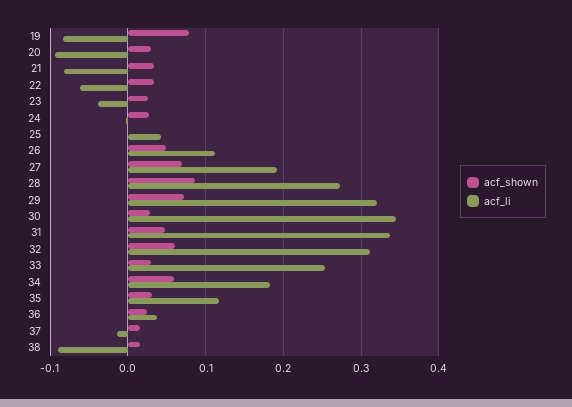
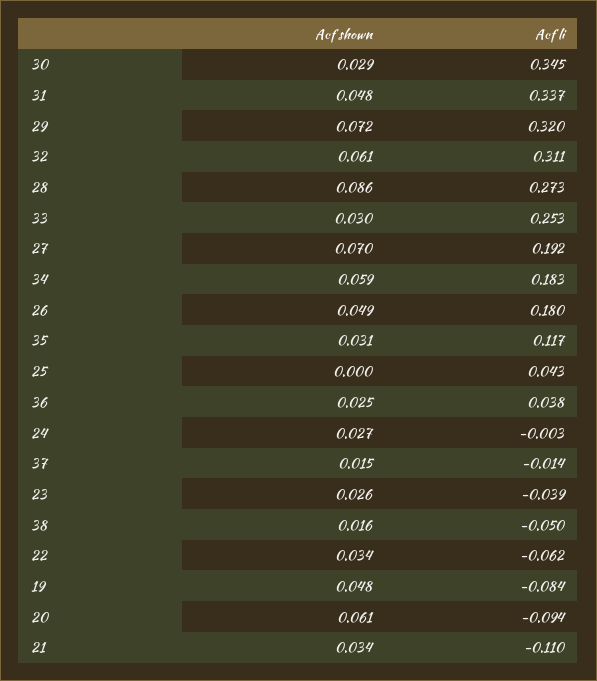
acf_shown, 19: 0.08 -> 0.048
acf_shown, 20: 0.03 -> 0.061
acf_li, 21: -0.08 -> -0.11
acf_li, 26: 0.11 -> 0.18
acf_li, 38: -0.09 -> -0.05

